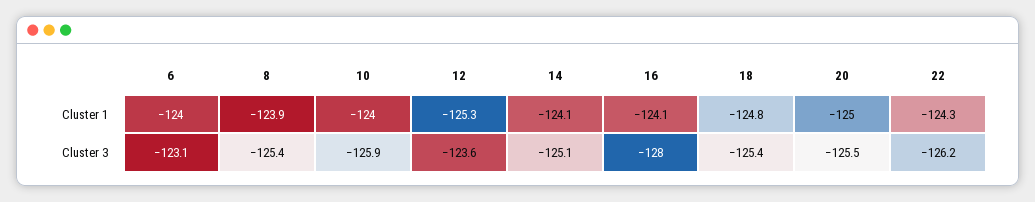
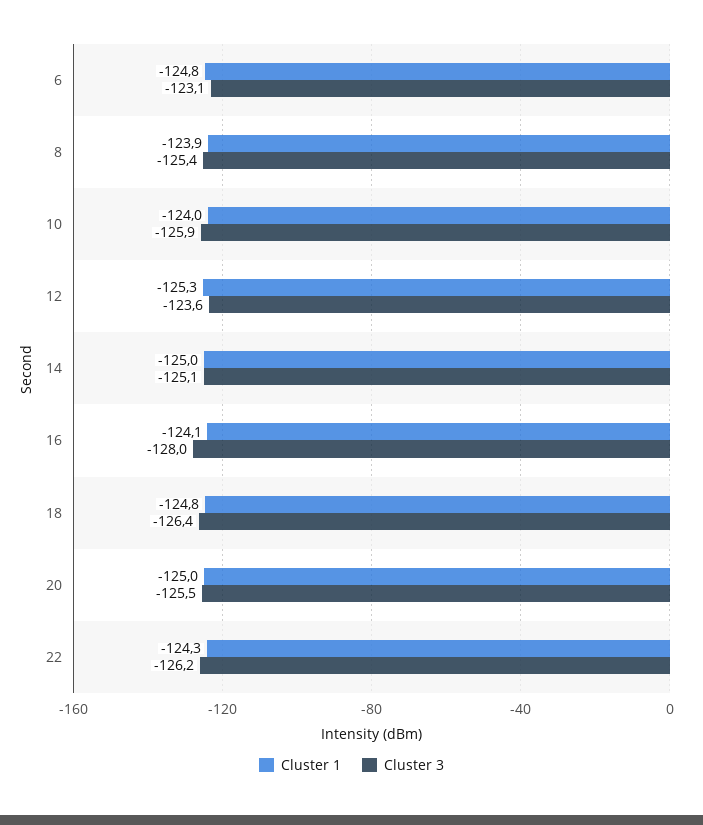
Cluster 1, 6: -124 -> -124.8
Cluster 1, 14: -124.1 -> -125
Cluster 3, 18: -125.4 -> -126.4

